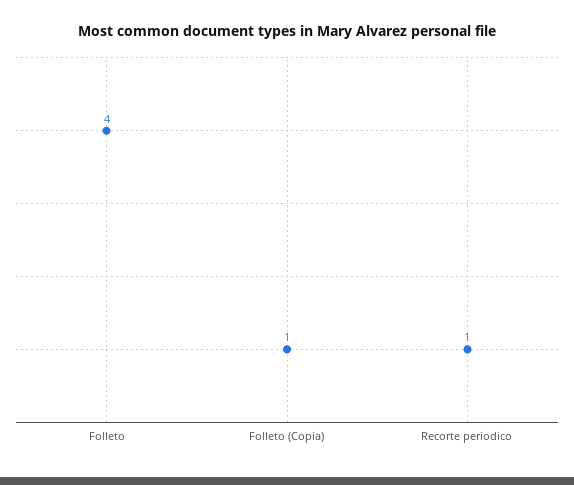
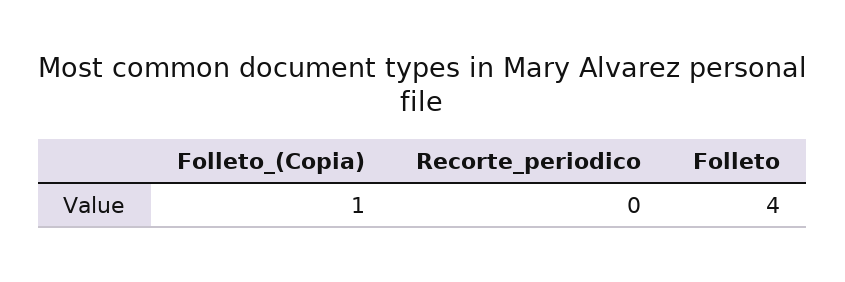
Recorte periodico: 1 -> 0

